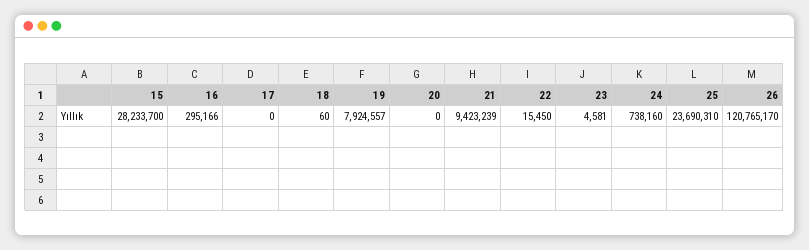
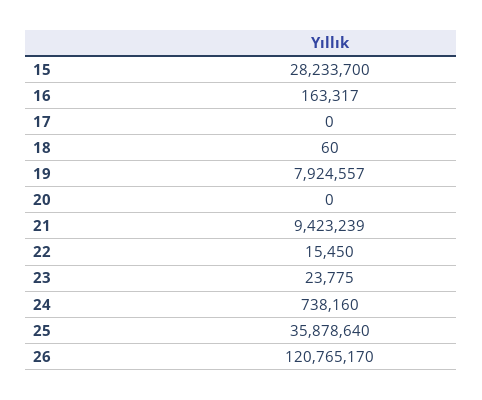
16: 295166 -> 163317
23: 4581 -> 23775
25: 23690310 -> 35878640

